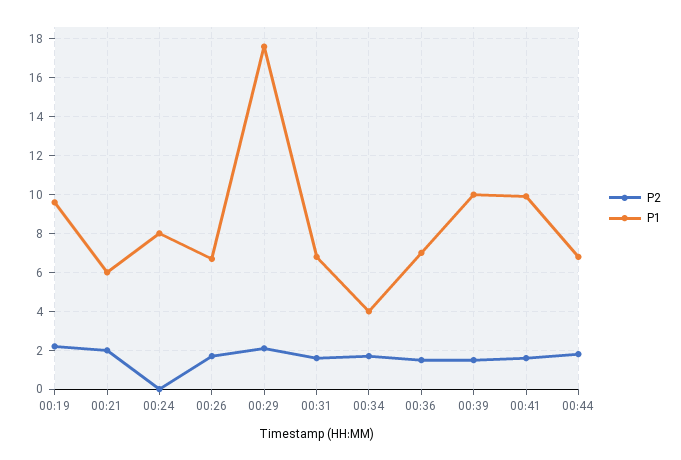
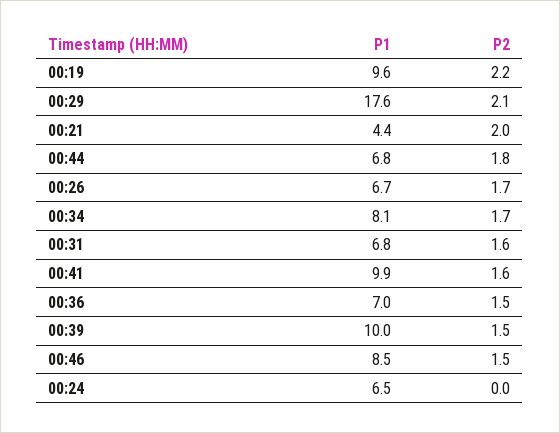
P1, 00:21: 6 -> 4.4
P1, 00:24: 8 -> 6.5
P1, 00:34: 4 -> 8.1
P1, 00:46: none -> 8.5
P2, 00:46: none -> 1.5

